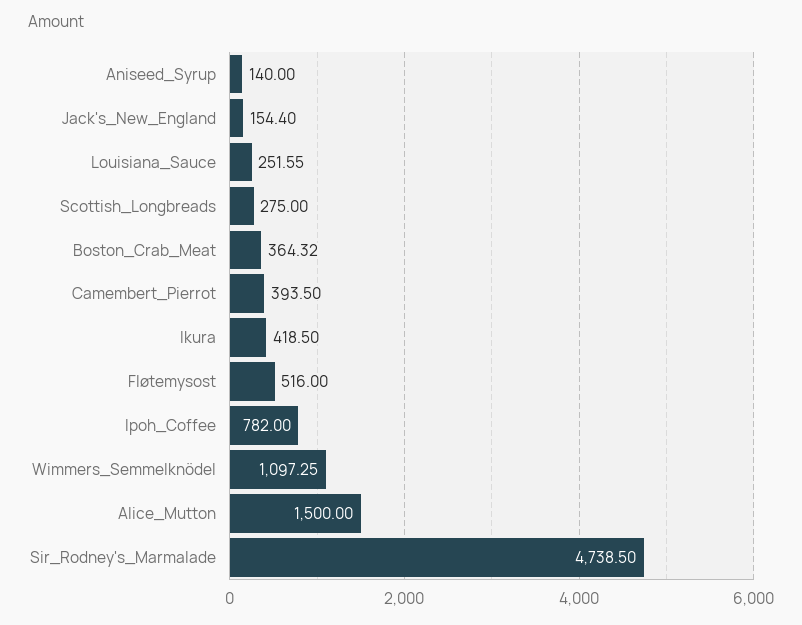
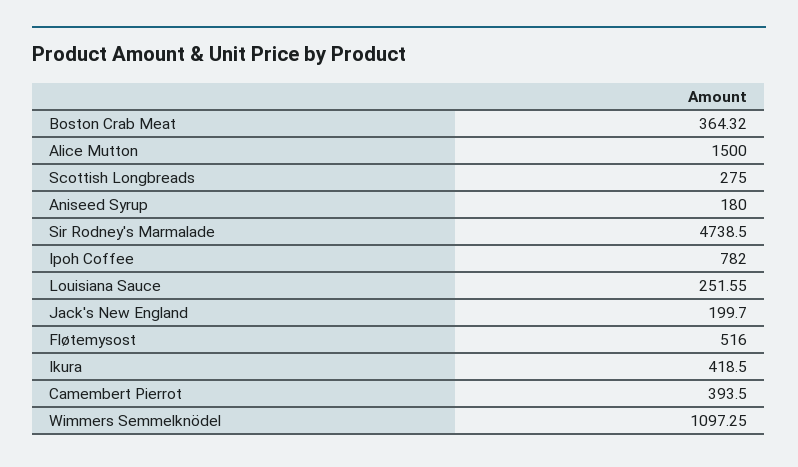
Aniseed_Syrup: 140 -> 180
Jack's_New_England: 154.4 -> 199.7

